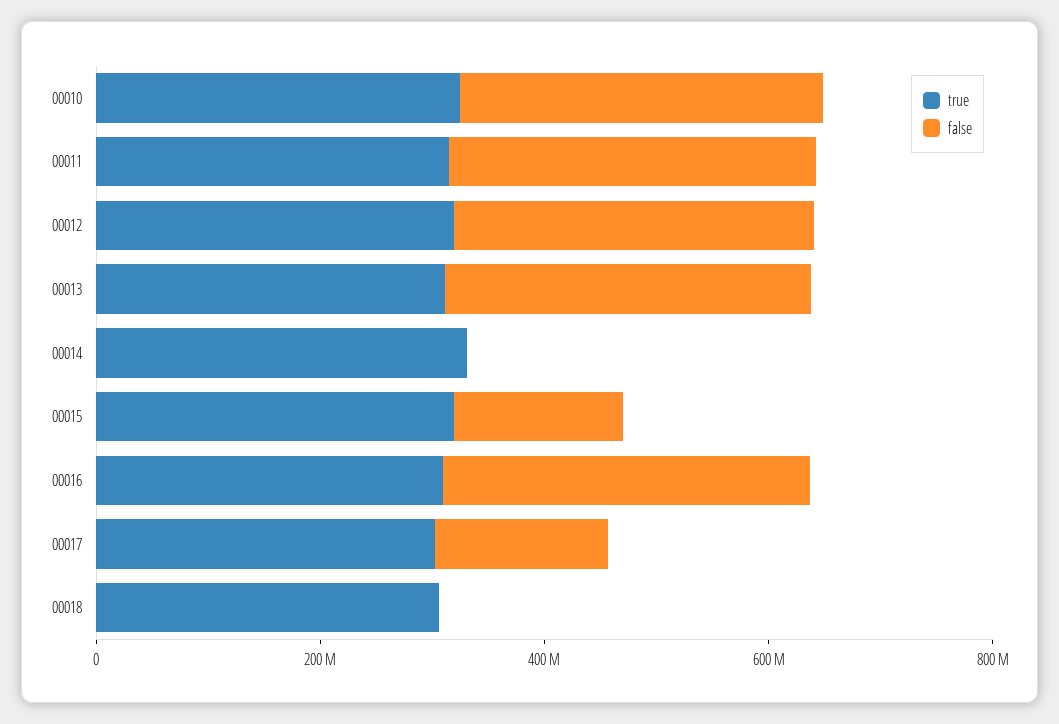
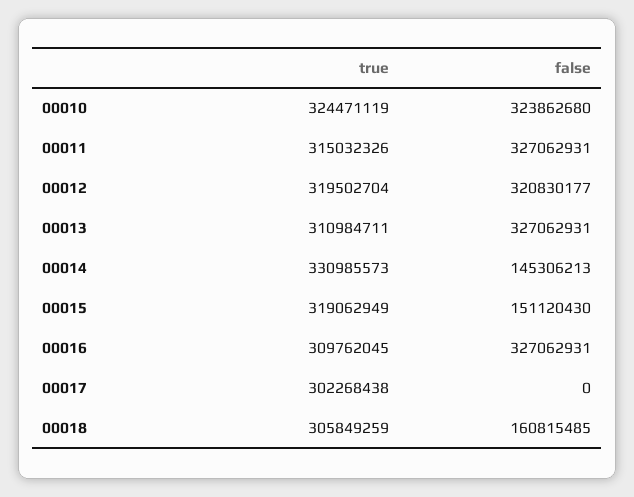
false, 00014: 0 -> 145306213
false, 00017: 150000000 -> 0
false, 00018: 0 -> 160815485

